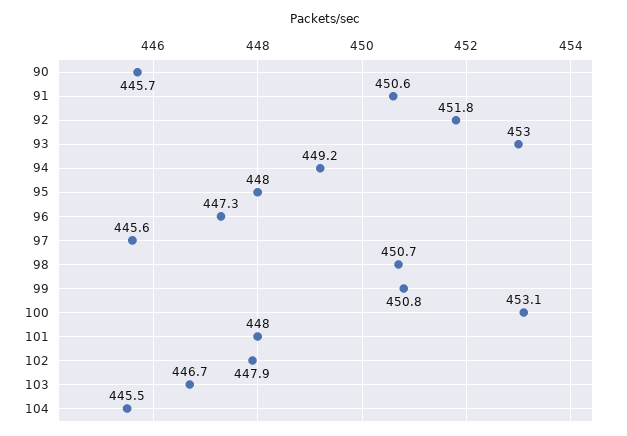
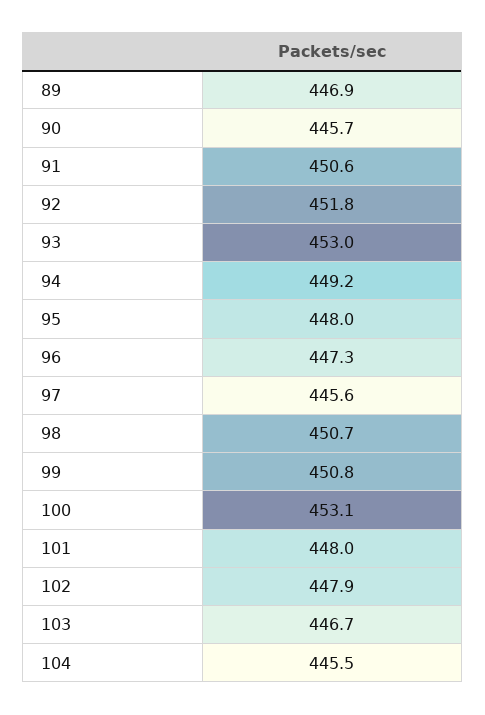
89: none -> 446.9

